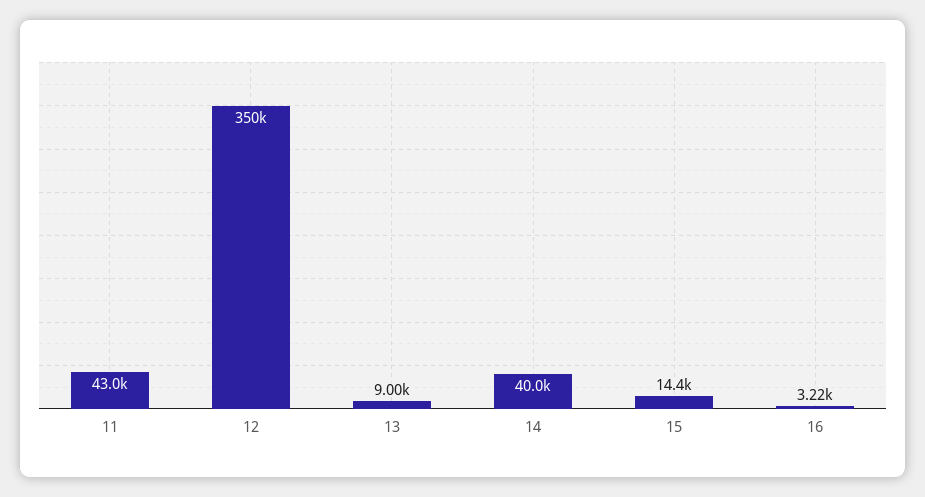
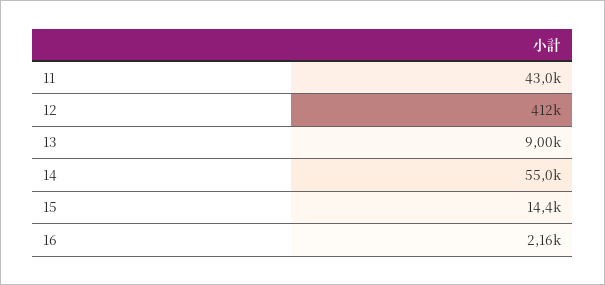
12: 350000 -> 412000
14: 40000 -> 55000
16: 3220 -> 2160

